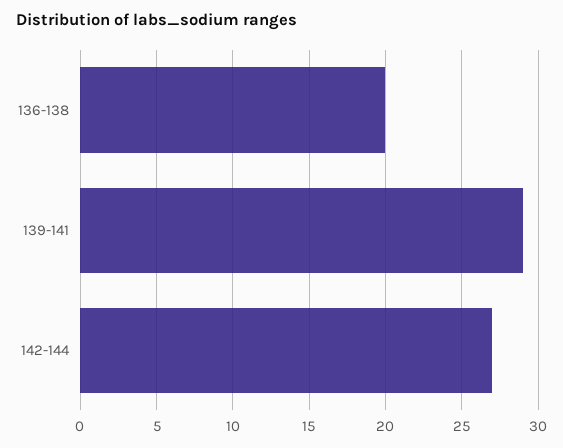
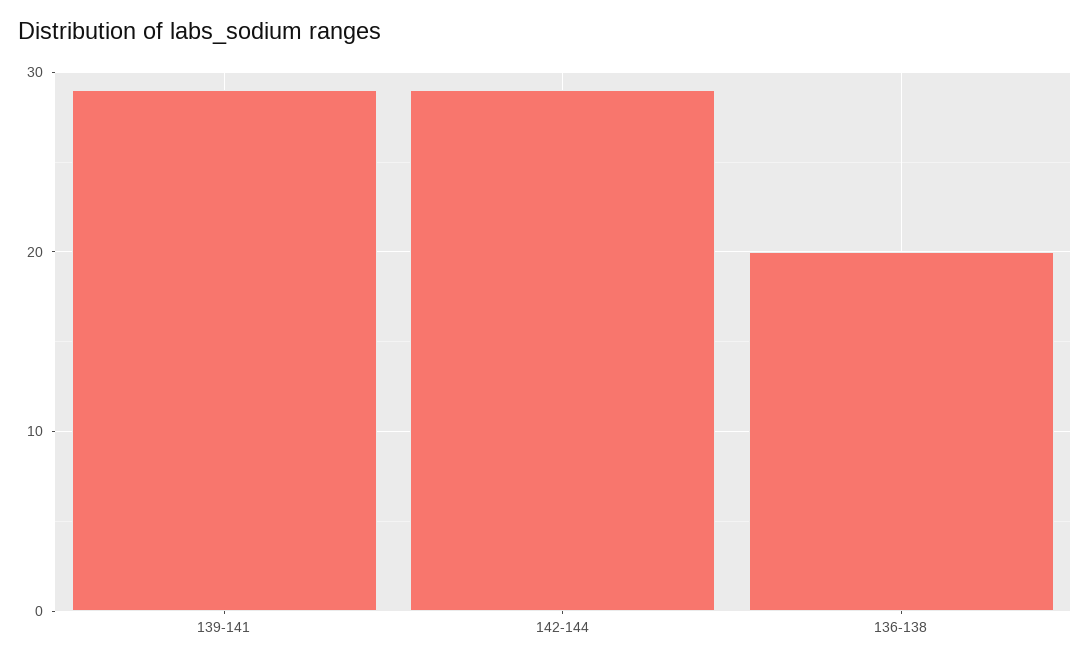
142-144: 27 -> 29

